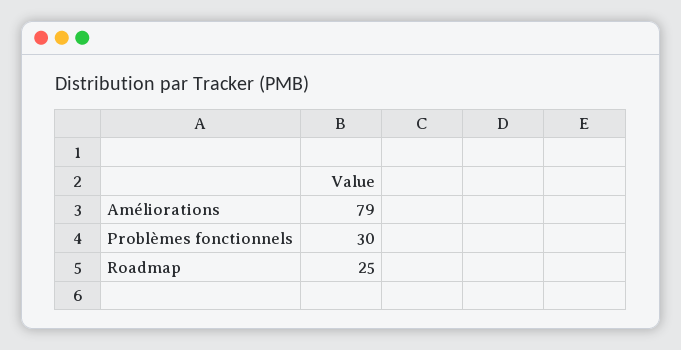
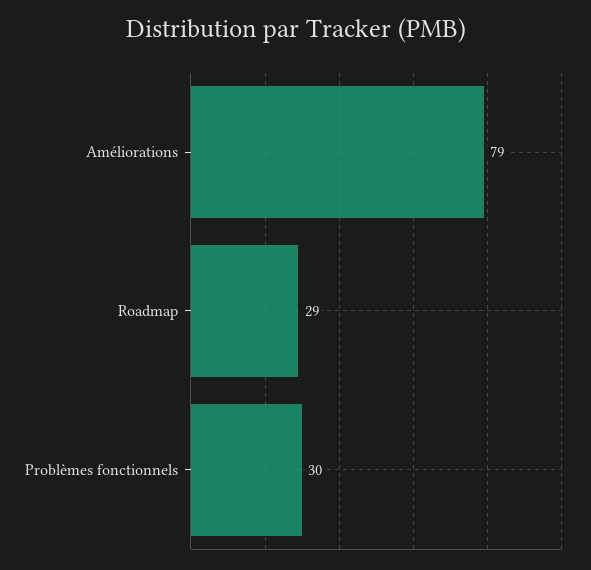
Roadmap: 25 -> 29

